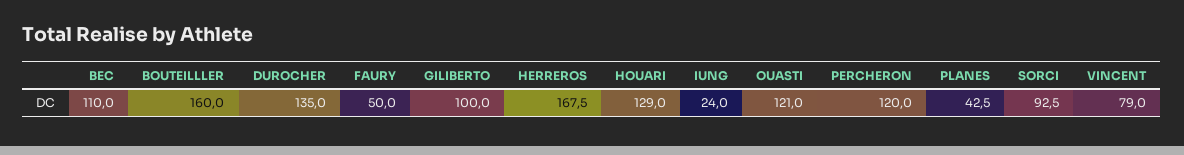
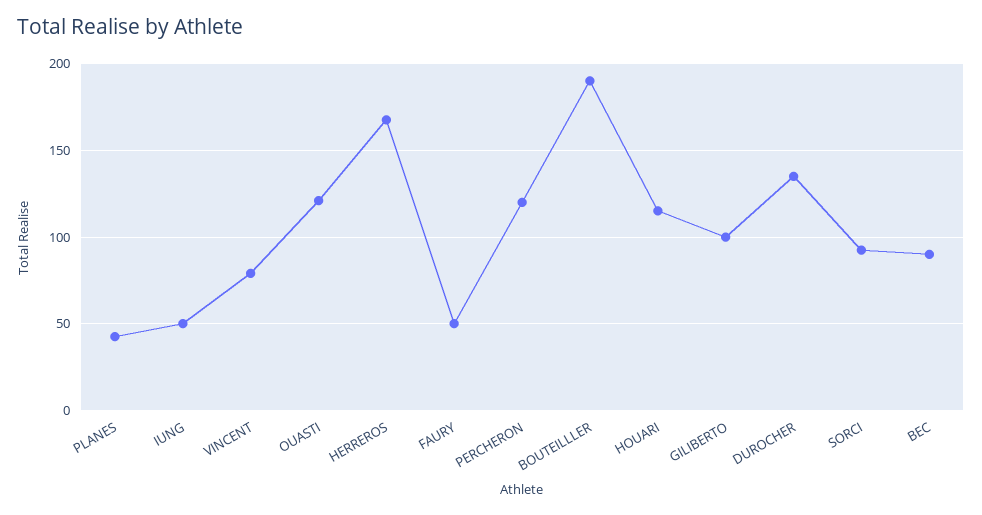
BEC: 110 -> 90
BOUTEILLLER: 160 -> 190
HOUARI: 129 -> 115
IUNG: 24 -> 50

